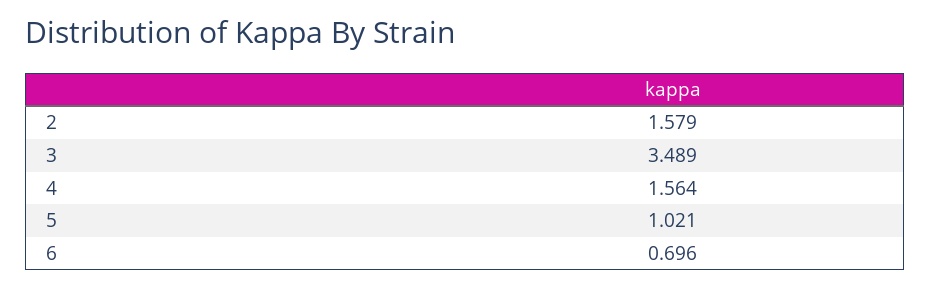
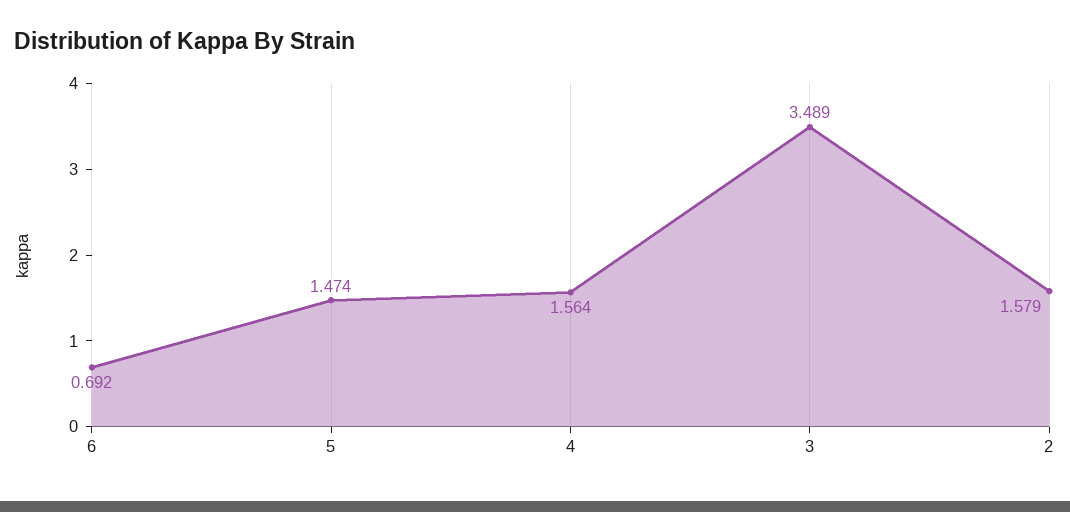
5: 1.021 -> 1.474
6: 0.696 -> 0.692

